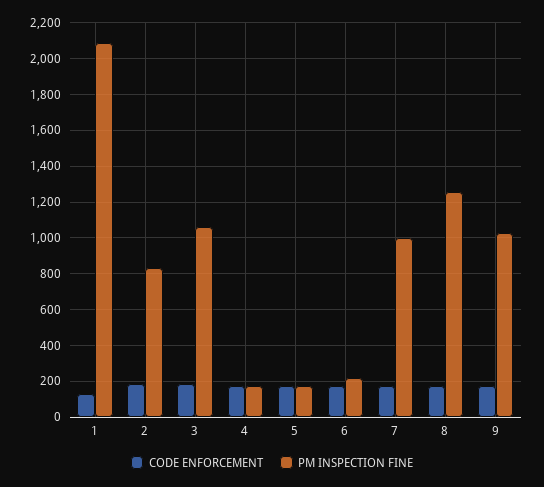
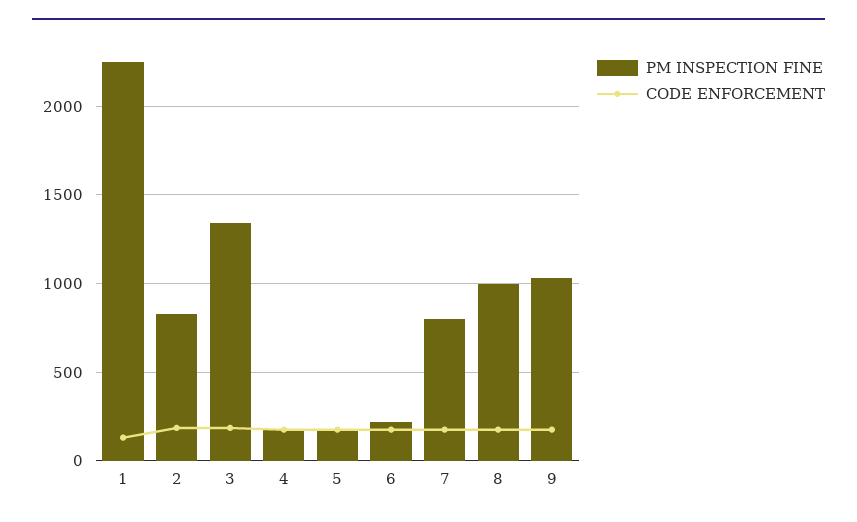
PM INSPECTION FINE, 1: 2100 -> 2250
PM INSPECTION FINE, 3: 1050 -> 1350
PM INSPECTION FINE, 7: 1000 -> 800
PM INSPECTION FINE, 8: 1250 -> 1000

